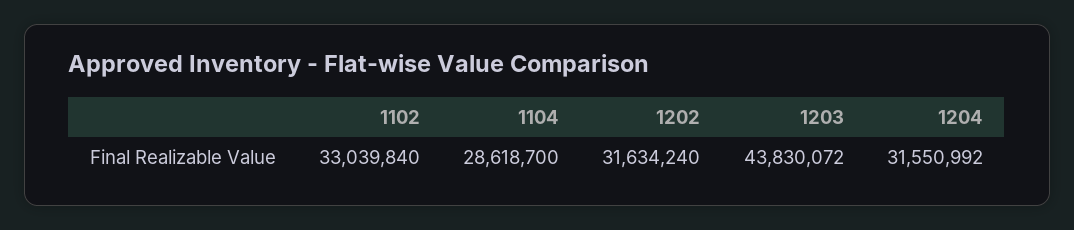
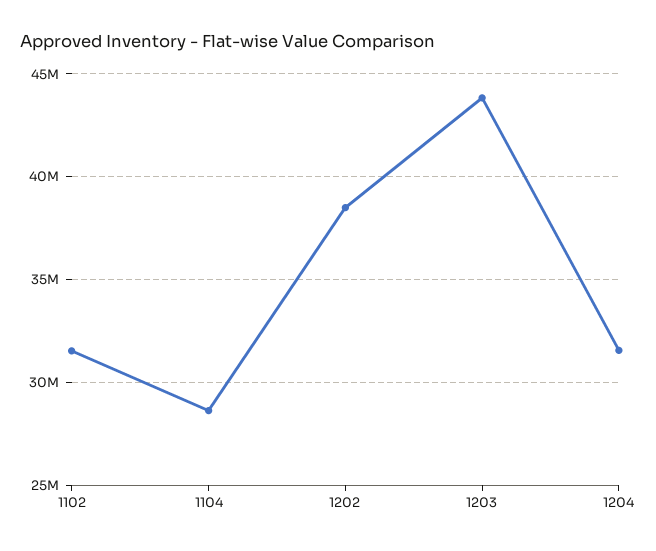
1102: 33039840 -> 31500000
1202: 31634240 -> 38500000

